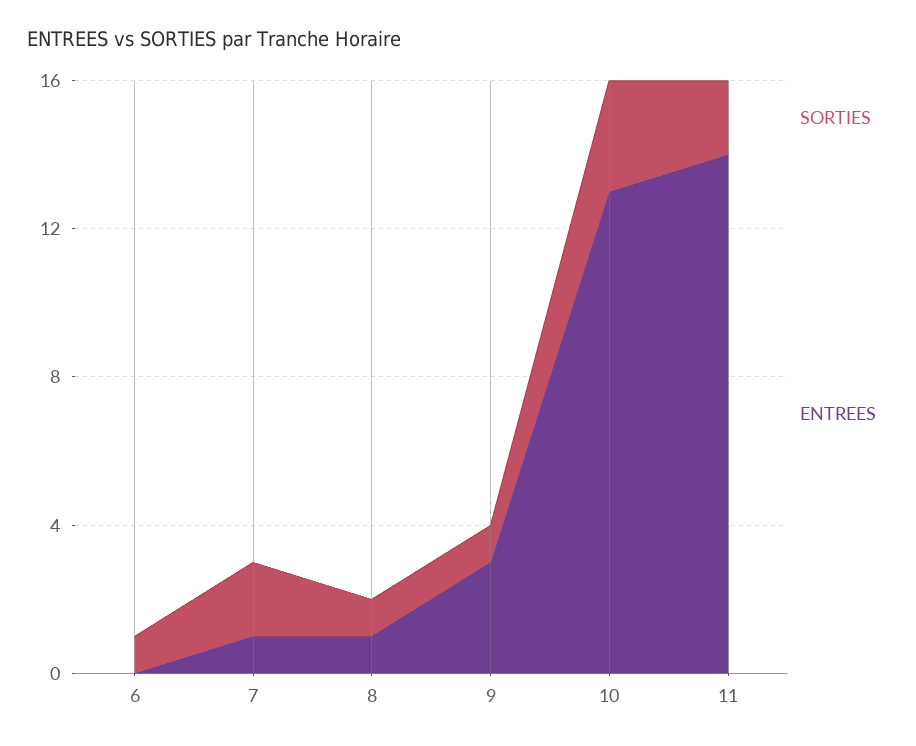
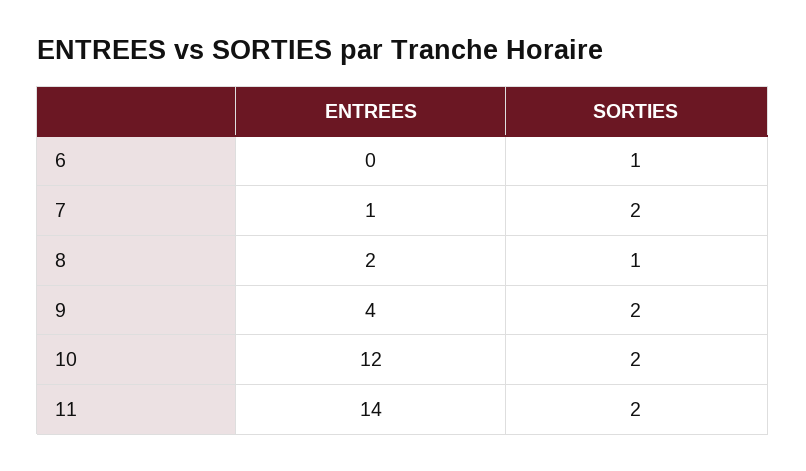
ENTREES, 8: 1 -> 2
SORTIES, 9: 1 -> 2
ENTREES, 9: 3 -> 4
SORTIES, 10: 3 -> 2
ENTREES, 10: 13 -> 12

